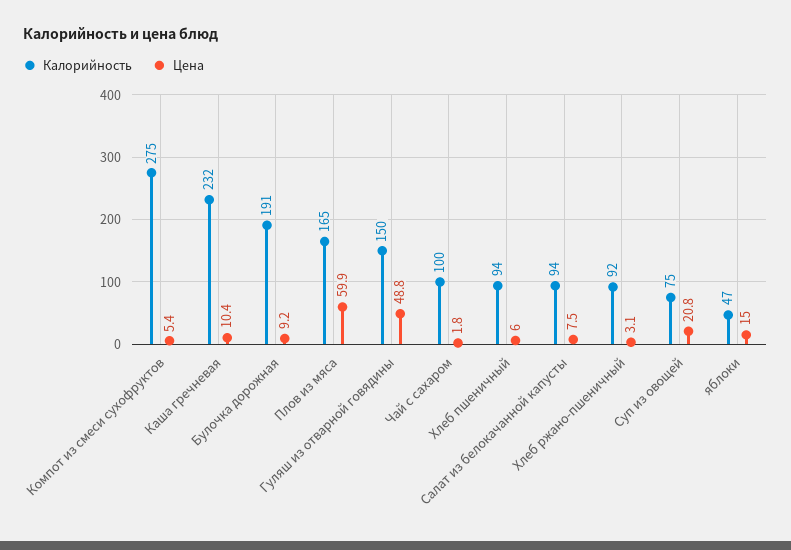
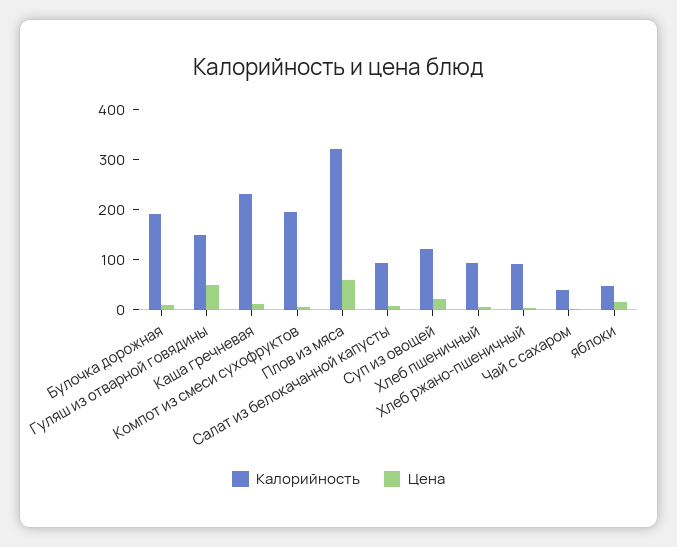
Калорийность, Компот из смеси сухофруктов: 275 -> 200
Калорийность, Плов из мяса: 165 -> 320
Калорийность, Чай с сахаром: 100 -> 40
Калорийность, Суп из овощей: 75 -> 120

